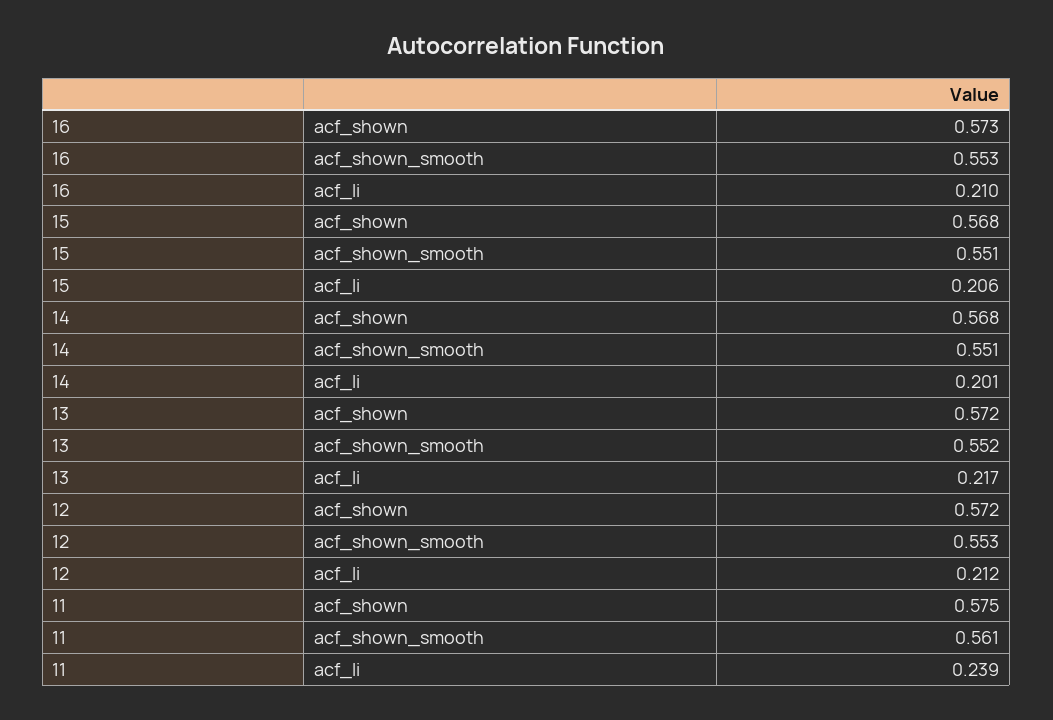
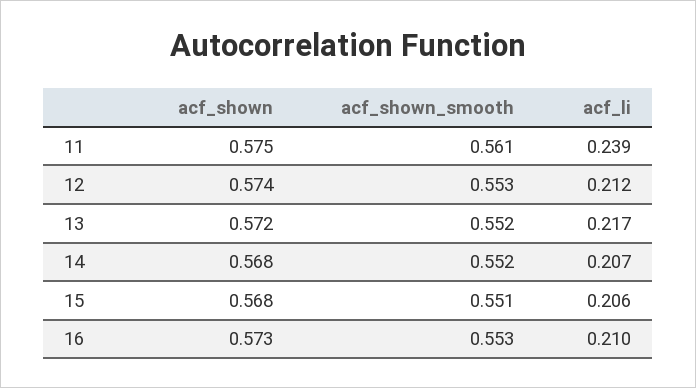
14, acf_shown_smooth: 0.551 -> 0.552
14, acf_li: 0.201 -> 0.207
12, acf_shown: 0.572 -> 0.574

